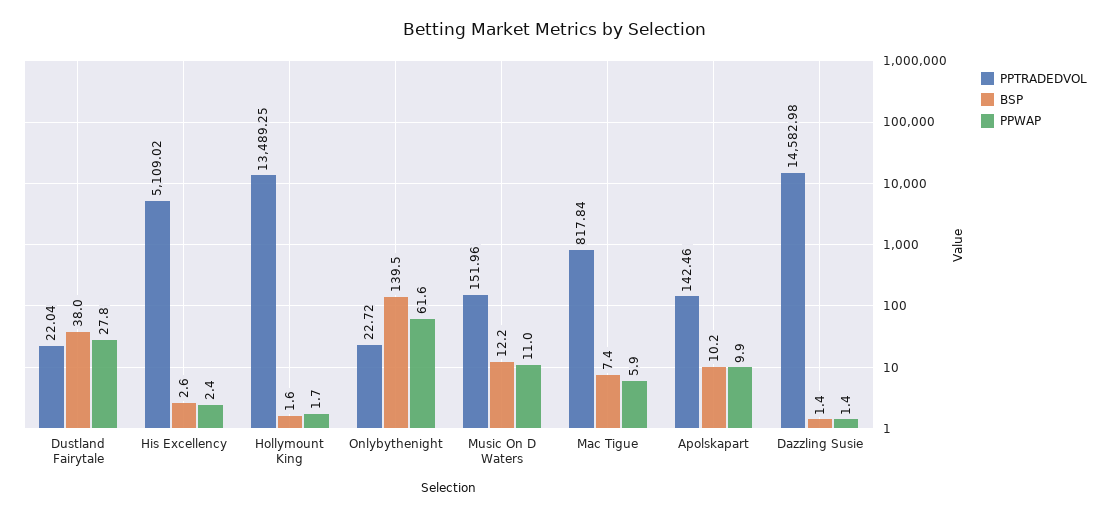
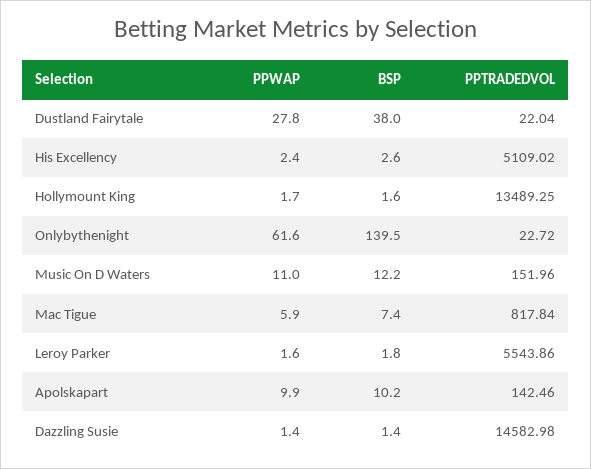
PPWAP, Leroy Parker: none -> 1.6
BSP, Leroy Parker: none -> 1.8
PPTRADEDVOL, Leroy Parker: none -> 5543.86

